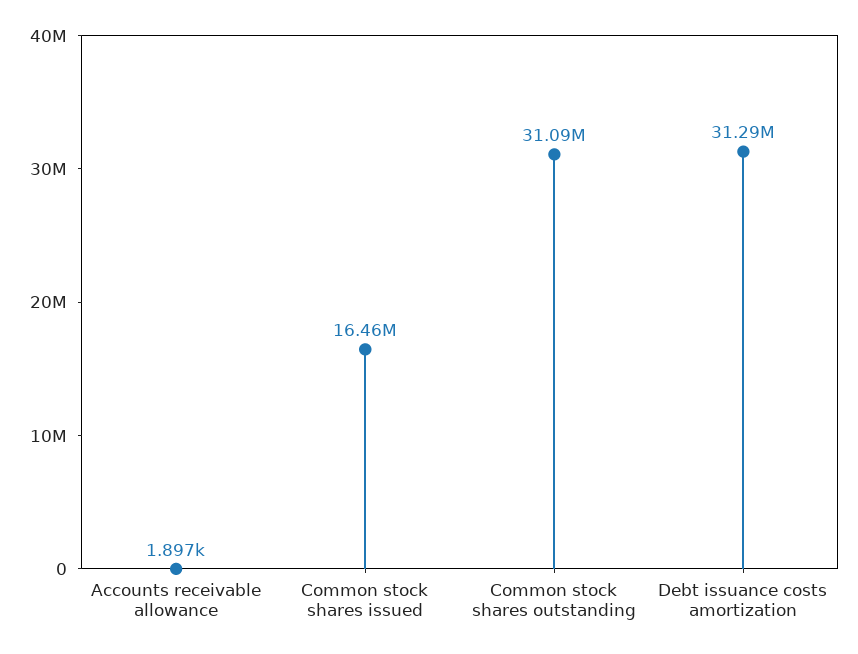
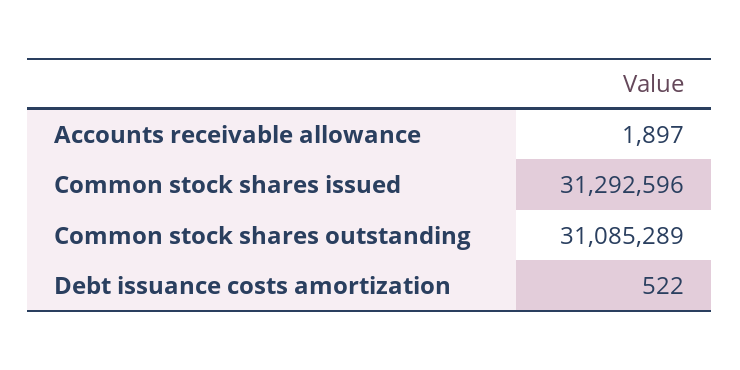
Common stock shares issued: 16460000 -> 31292596
Debt issuance costs amortization: 31290000 -> 522

